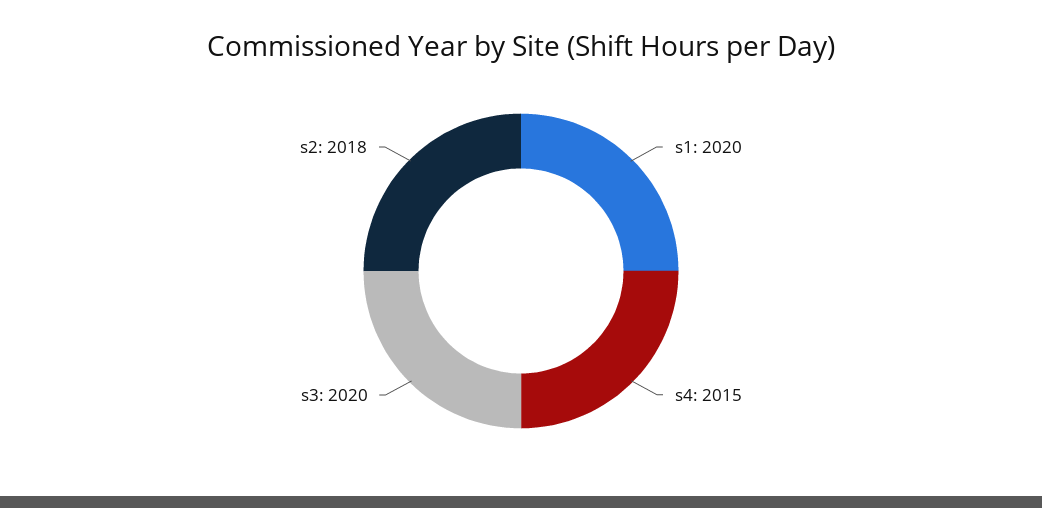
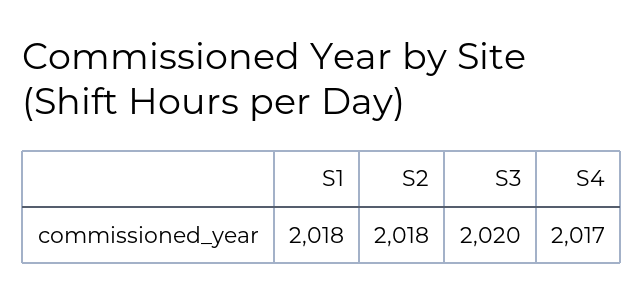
s1: 2020 -> 2018
s4: 2015 -> 2017

